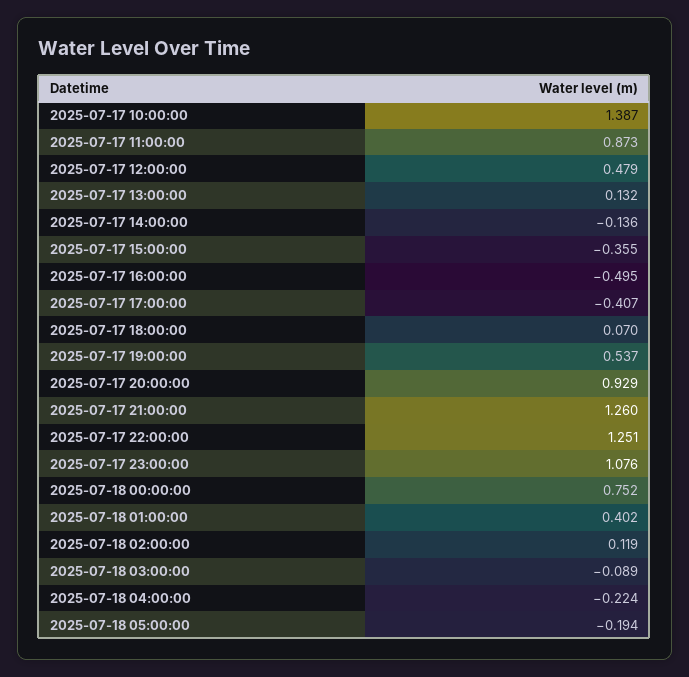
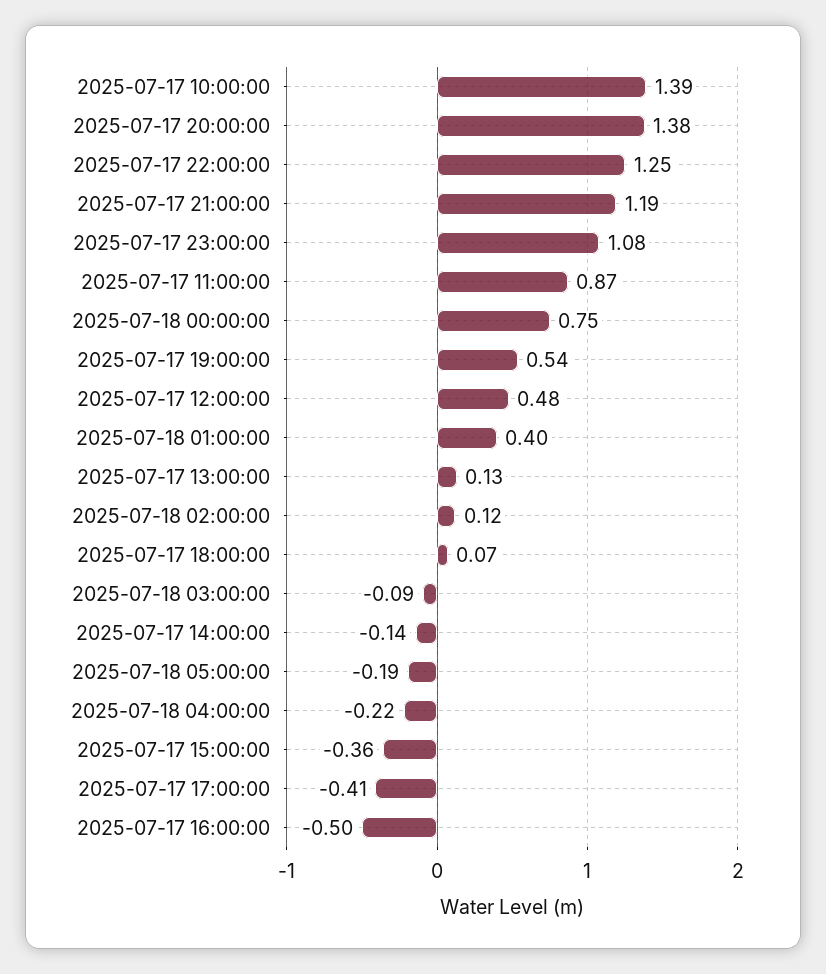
2025-07-17 20:00:00: 0.929 -> 1.38
2025-07-17 21:00:00: 1.26 -> 1.19

